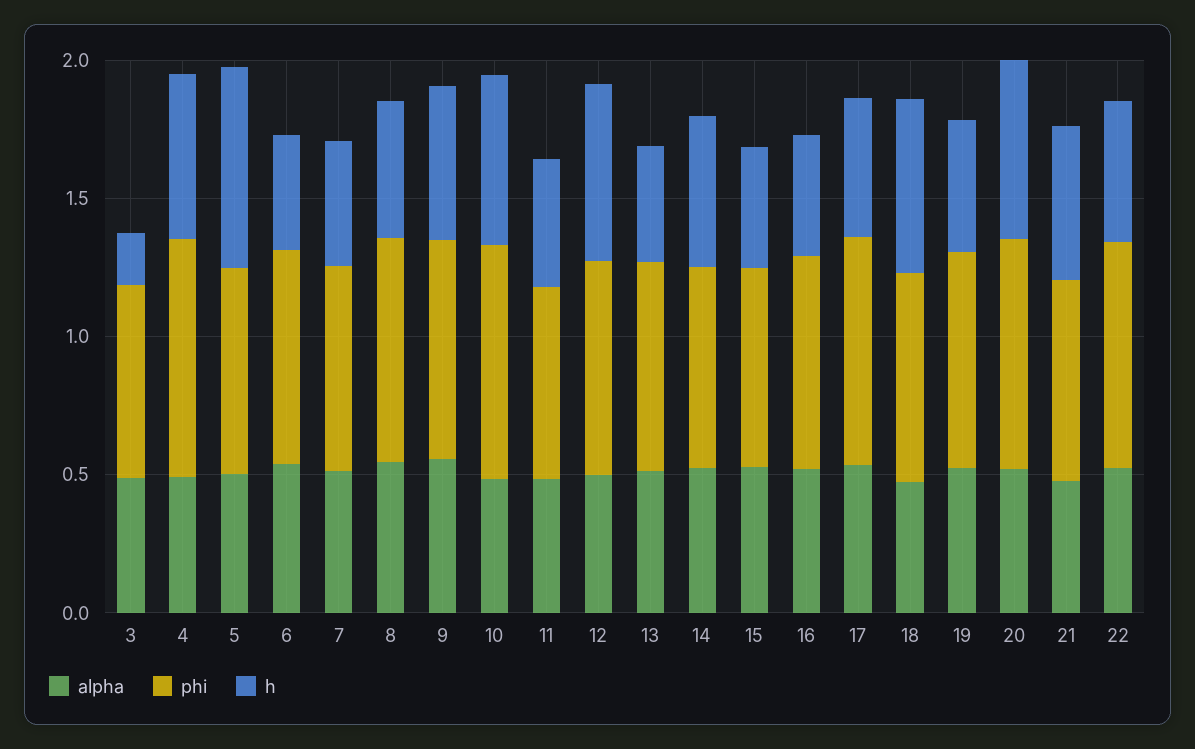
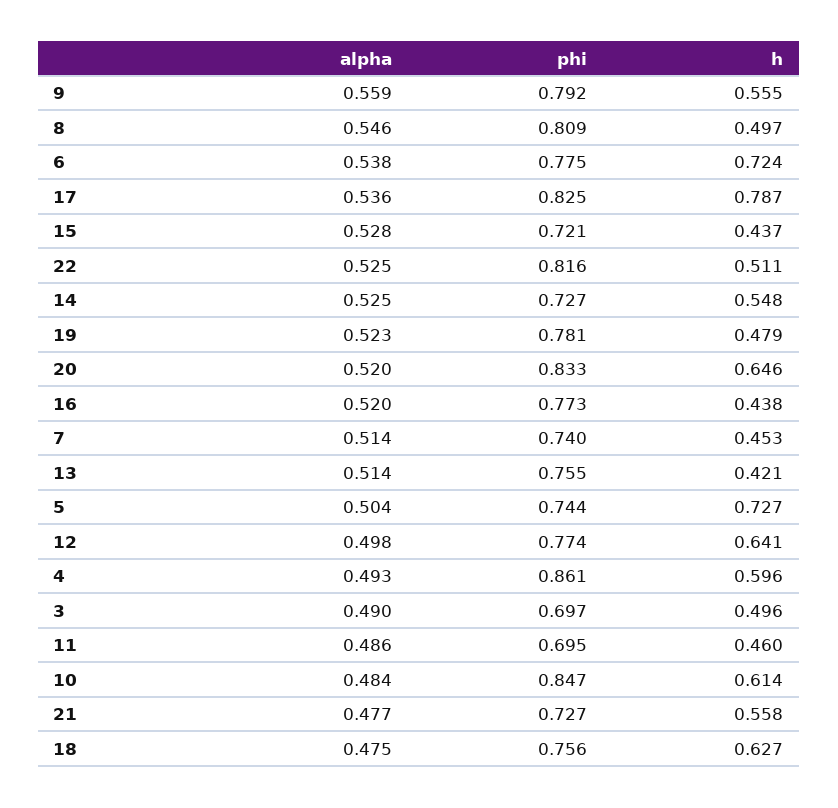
h, 3: 0.2 -> 0.496
h, 6: 0.4 -> 0.724
h, 17: 0.5 -> 0.787

